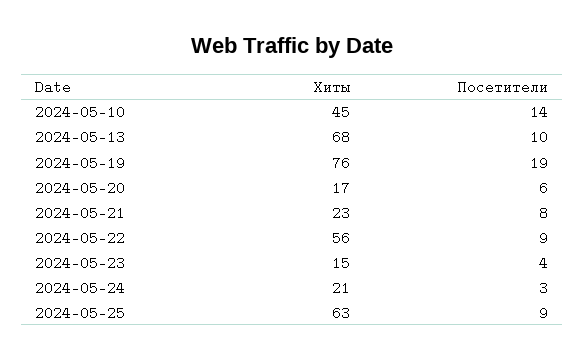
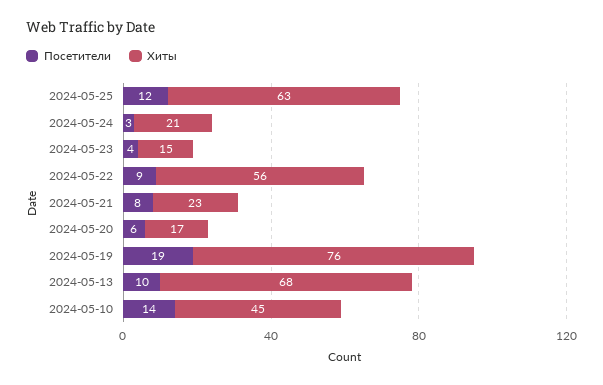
Посетители, 2024-05-25: 9 -> 12

